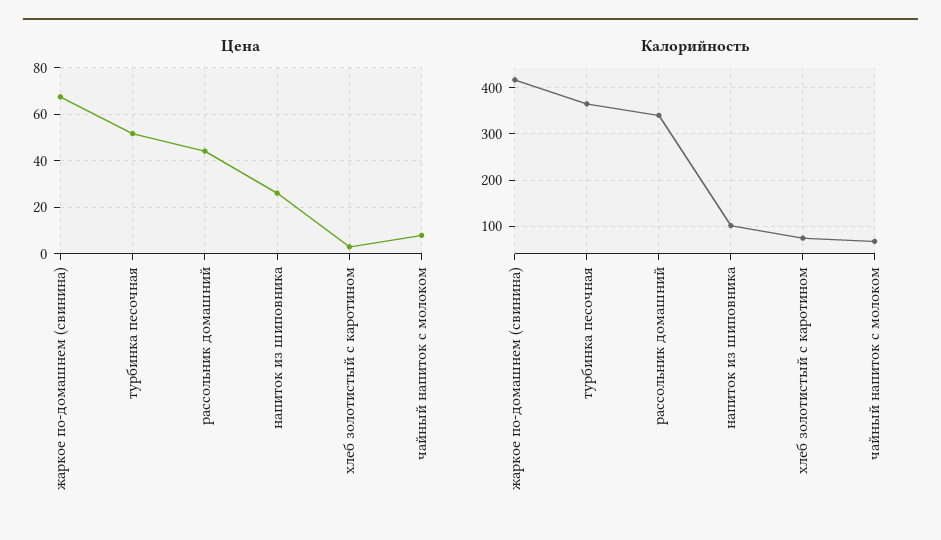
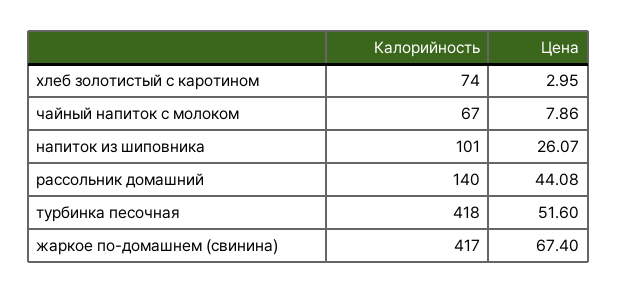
Калорийность, турбинка песочная: 360 -> 418
Калорийность, рассольник домашний: 340 -> 140

